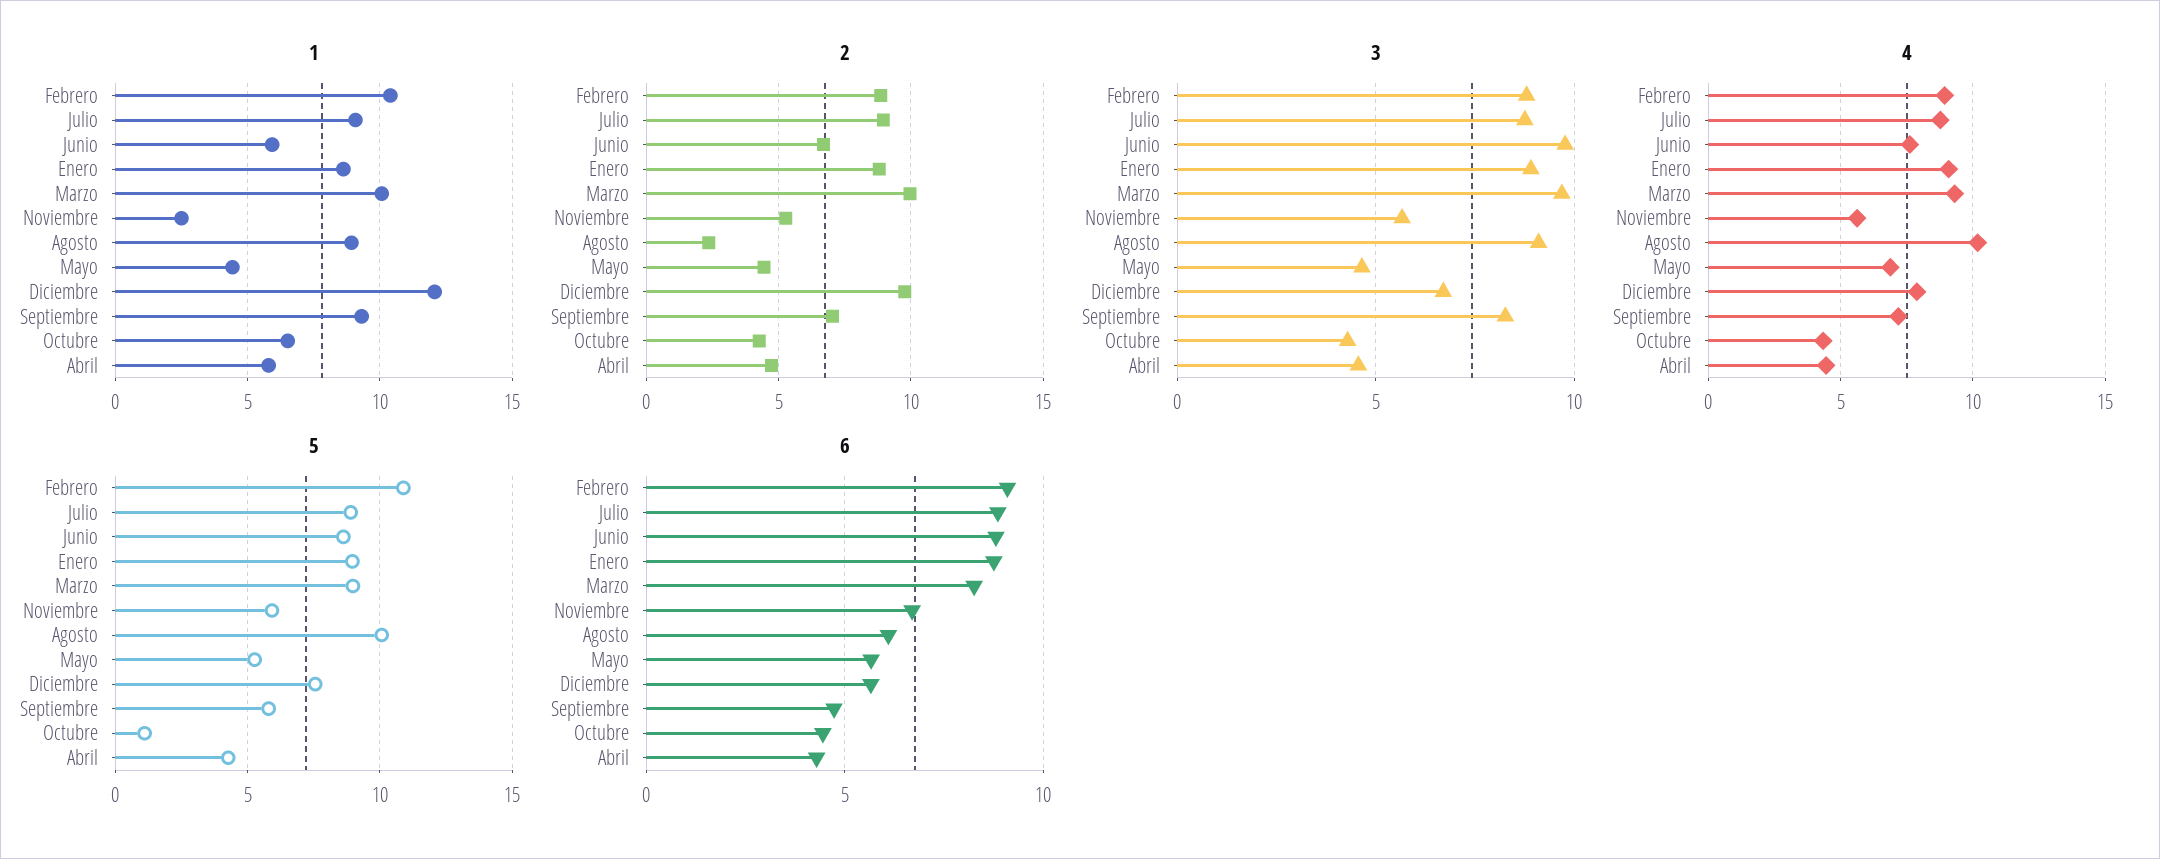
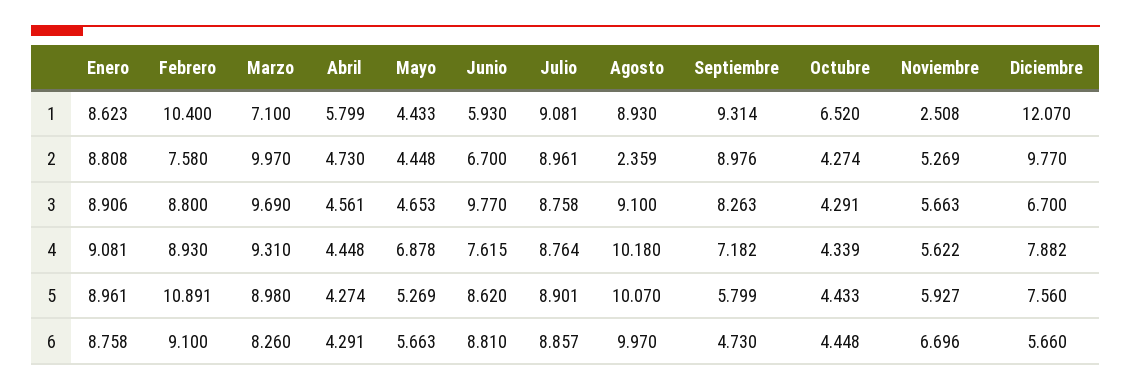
1, Marzo: 10 -> 7.1
2, Febrero: 9 -> 7.58
2, Septiembre: 7 -> 8.976
5, Octubre: 1 -> 4.433
6, Agosto: 6 -> 9.97

